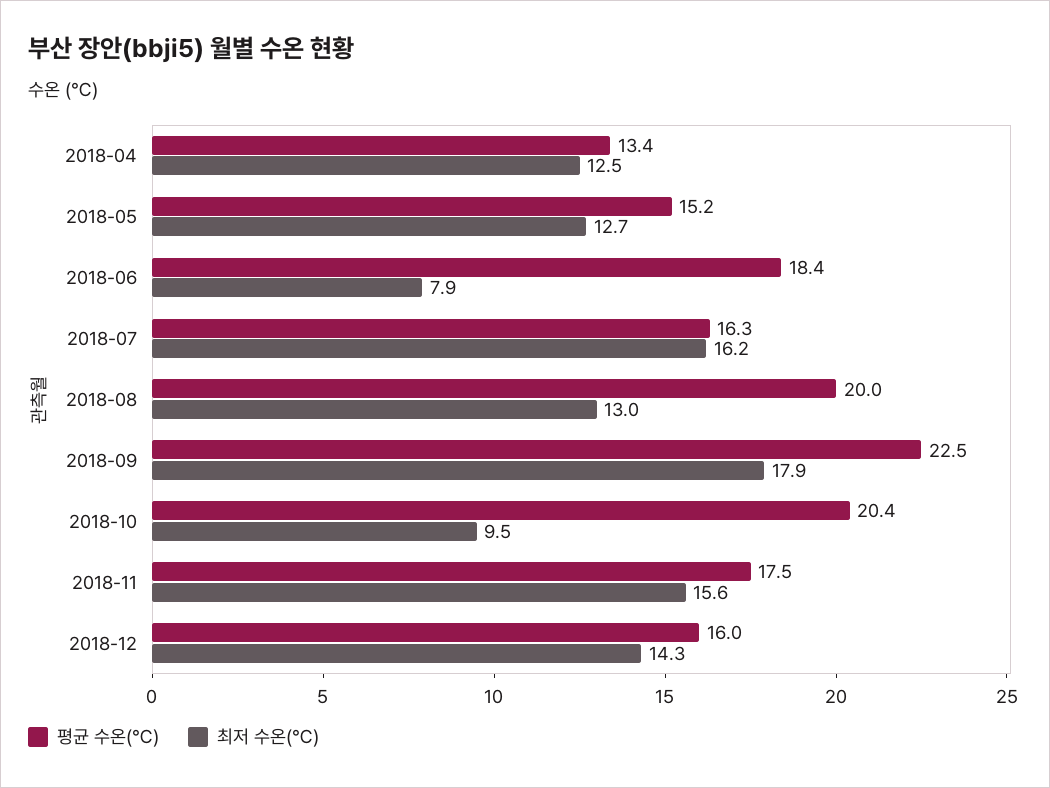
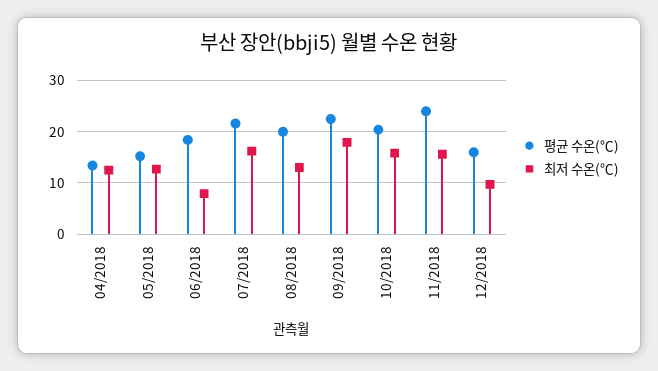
평균 수온(℃), 2018-07: 16.3 -> 22
최저 수온(℃), 2018-10: 9.5 -> 16
평균 수온(℃), 2018-11: 17.5 -> 24
최저 수온(℃), 2018-12: 14.3 -> 10

